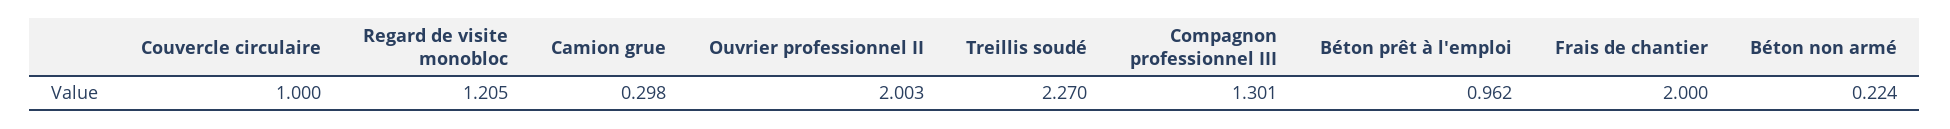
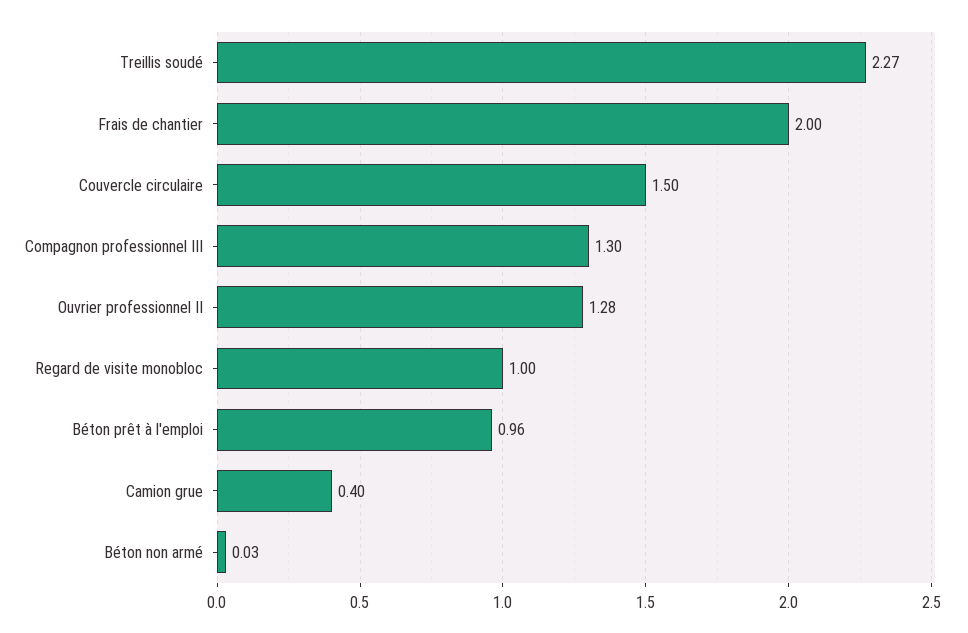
Couvercle circulaire: 1 -> 1.5
Regard de visite monobloc: 1.205 -> 1
Camion grue: 0.298 -> 0.4
Ouvrier professionnel II: 2.003 -> 1.28
Béton non armé: 0.224 -> 0.03

